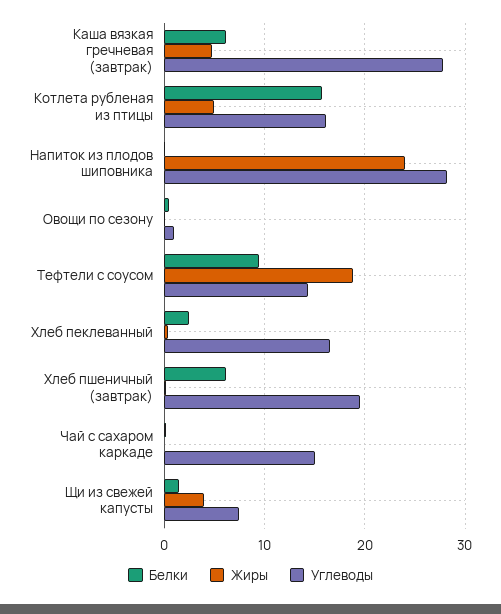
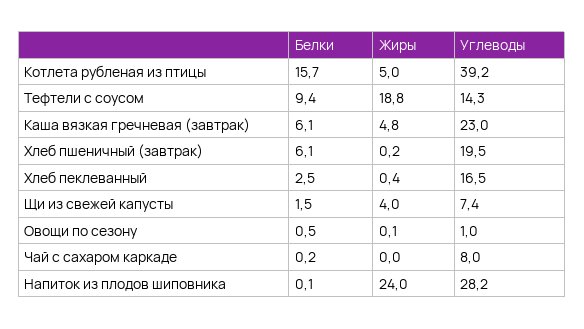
Углеводы, Каша вязкая гречневая (завтрак): 28 -> 23
Углеводы, Котлета рубленая из птицы: 16 -> 39.2
Углеводы, Чай с сахаром каркаде: 15 -> 8

